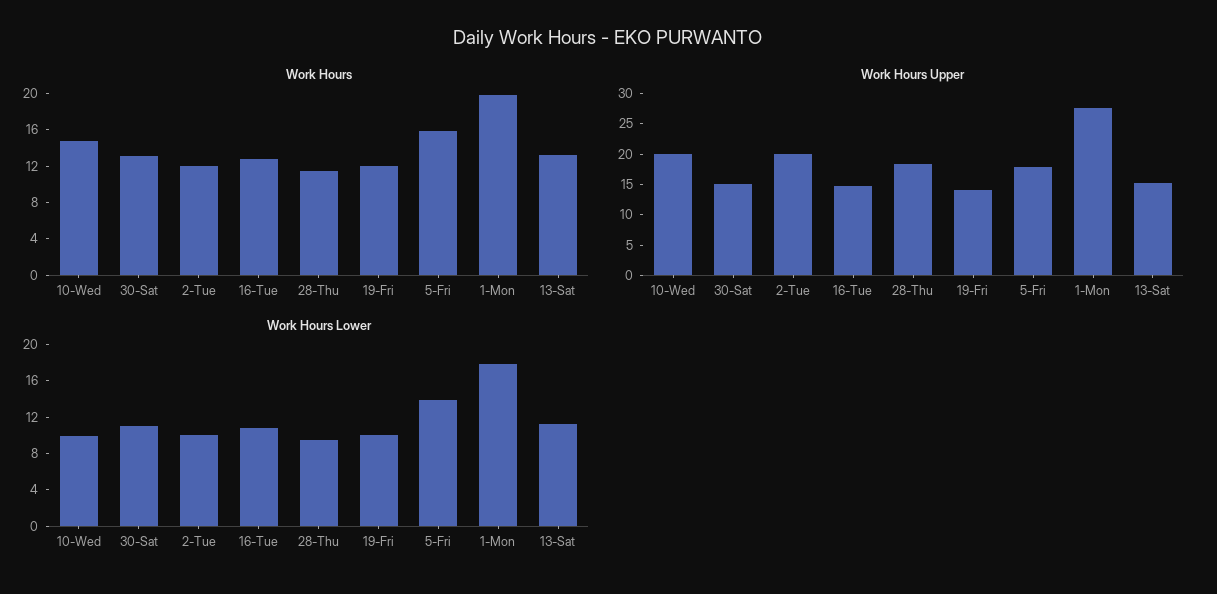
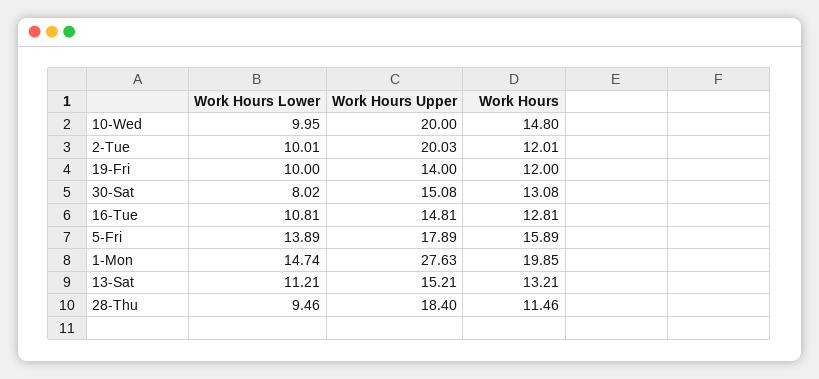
Work Hours Lower, 30-Sat: 11 -> 8.02
Work Hours Lower, 1-Mon: 18 -> 14.74

